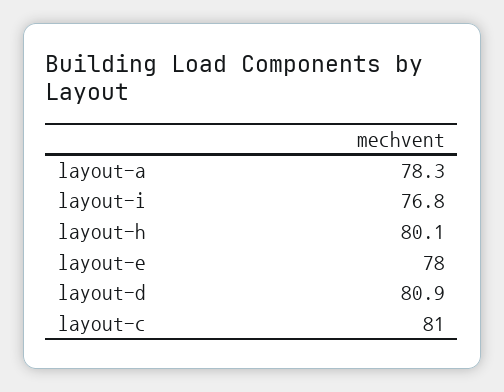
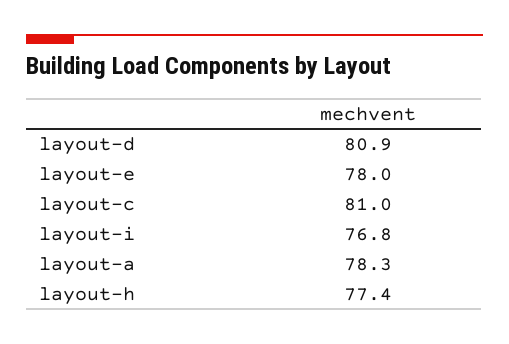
layout-h: 80.1 -> 77.4

